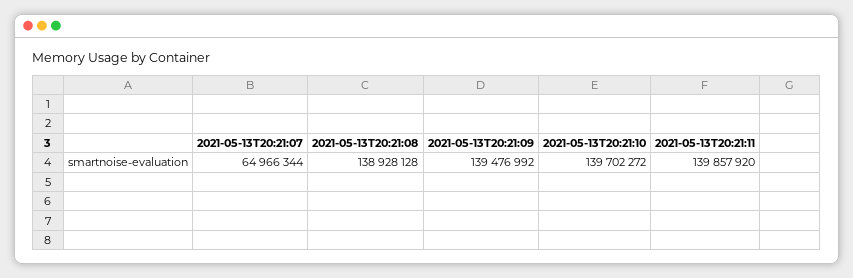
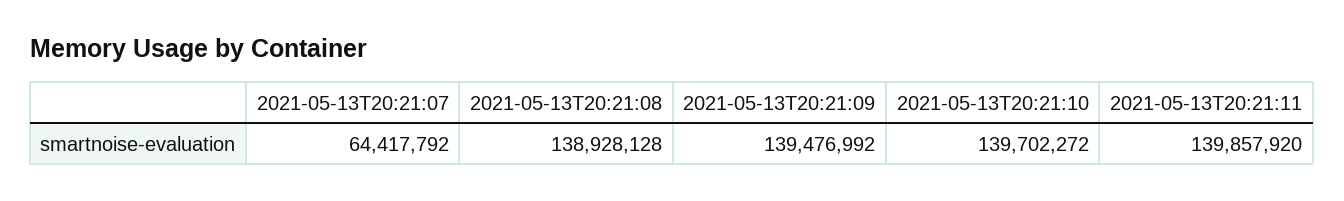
2021-05-13T20:21:07: 64966344 -> 64417792

